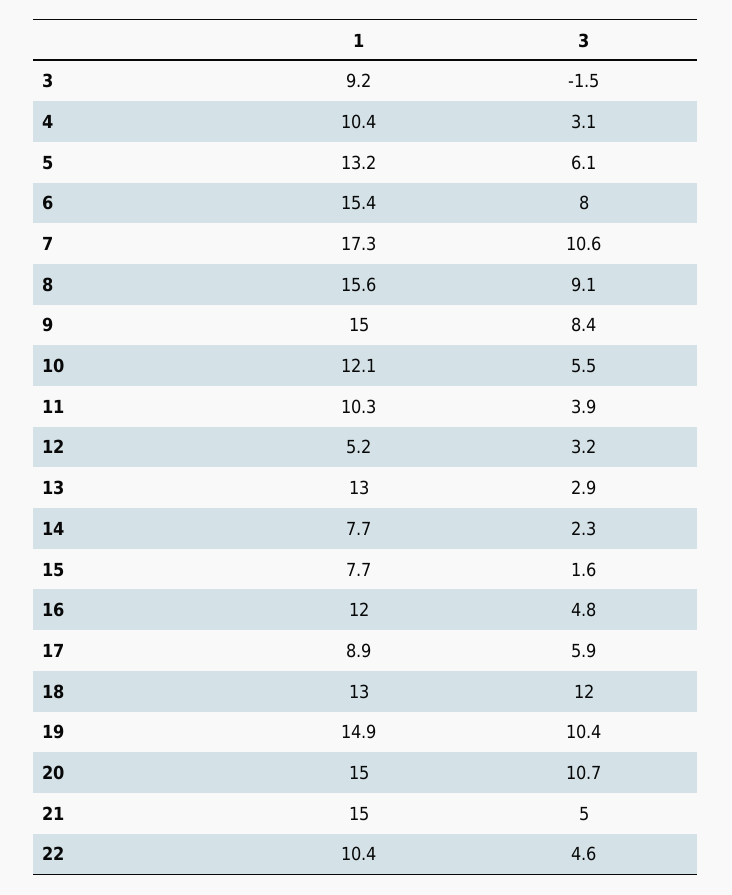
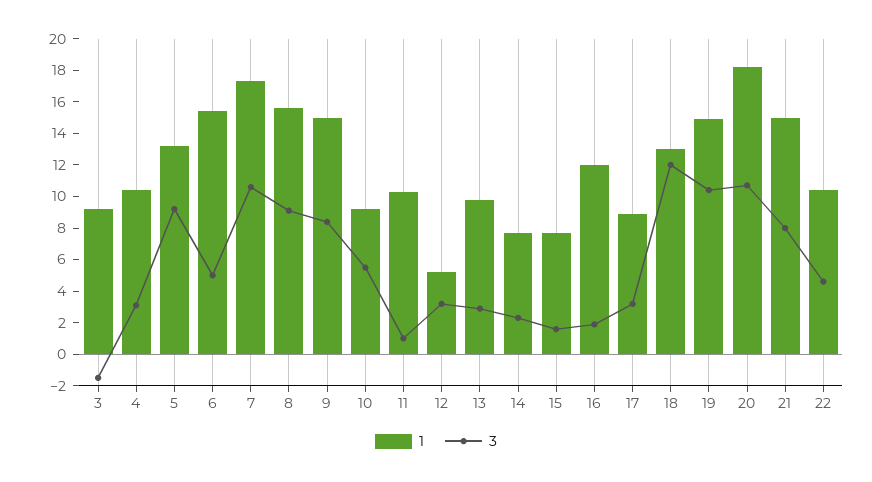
3, 5: 6.1 -> 9
3, 6: 8 -> 5
1, 10: 12.1 -> 9
3, 11: 3.9 -> 1
1, 13: 13 -> 10
3, 16: 4.8 -> 2
3, 17: 5.9 -> 3
1, 20: 15 -> 18
3, 21: 5 -> 8

